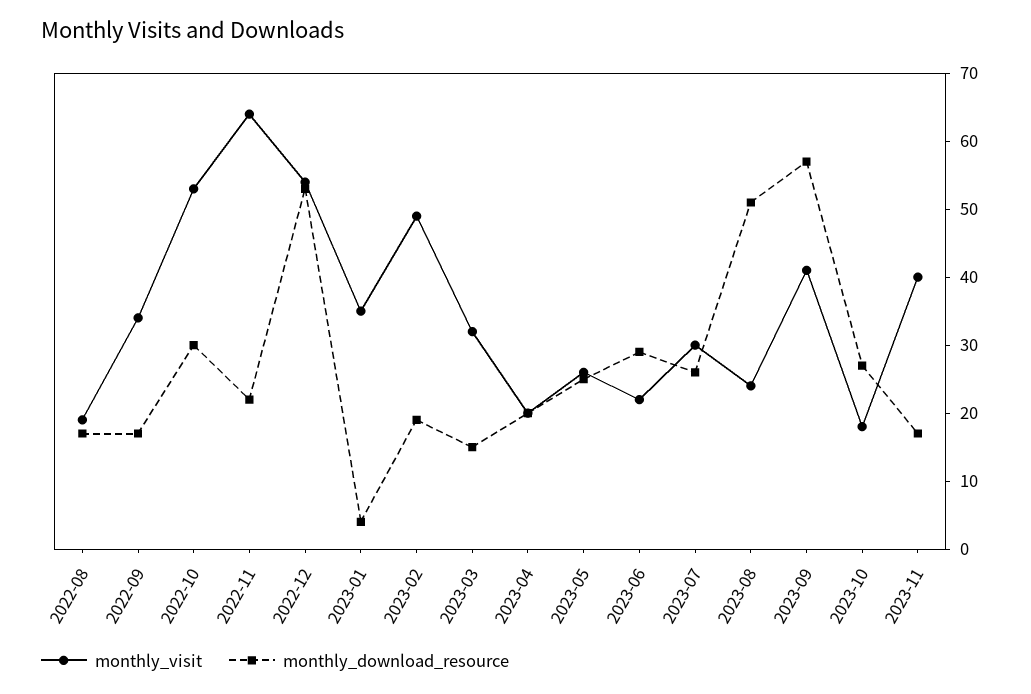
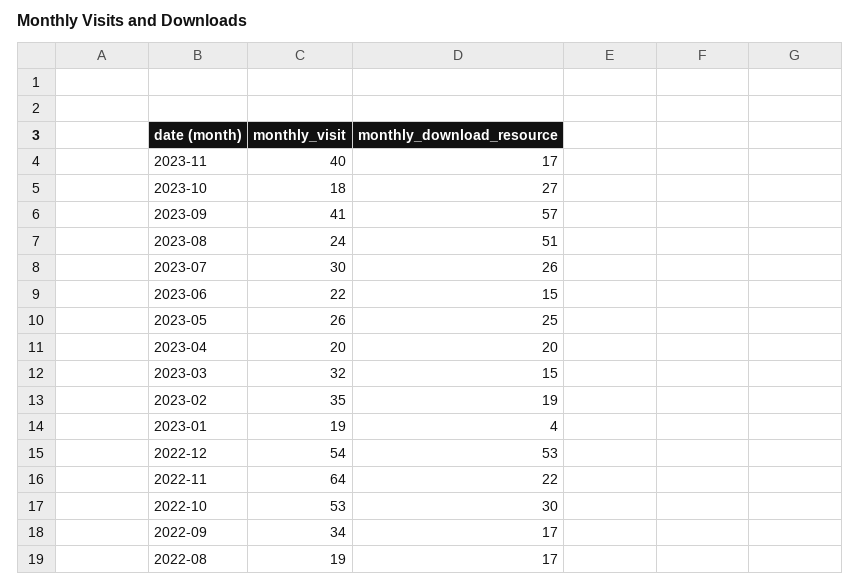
monthly_visit, 2023-01: 35 -> 19
monthly_visit, 2023-02: 50 -> 35
monthly_download_resource, 2023-06: 30 -> 15

